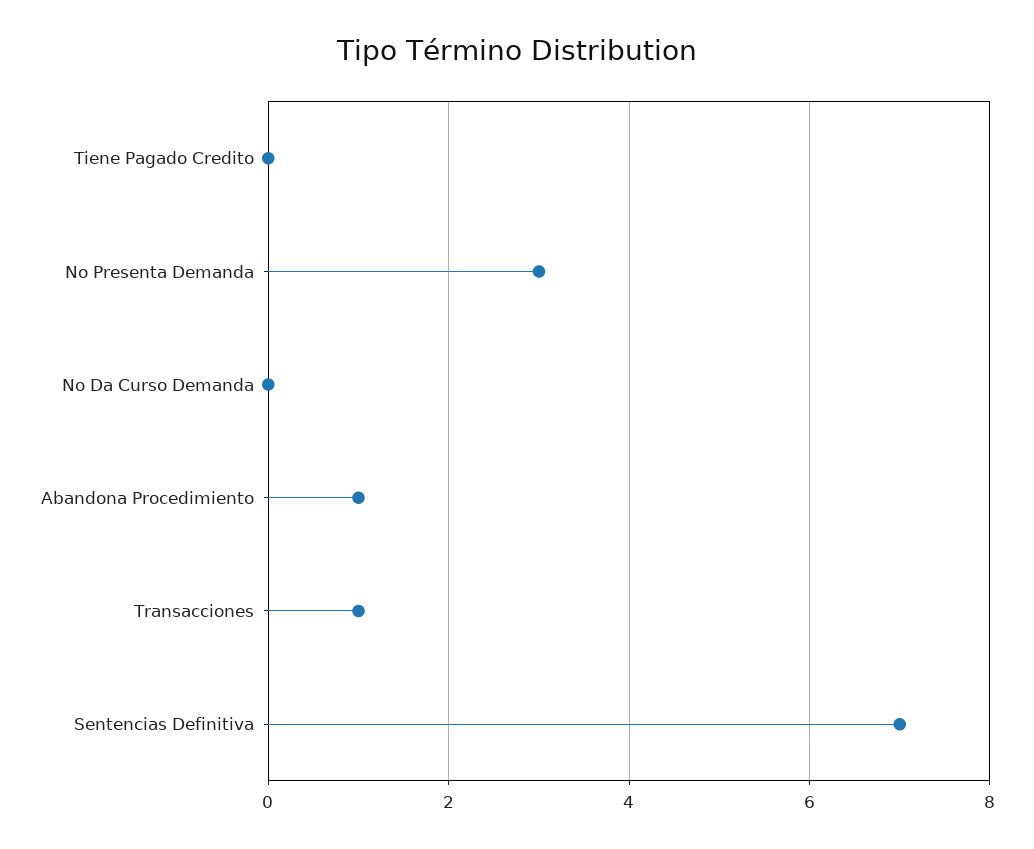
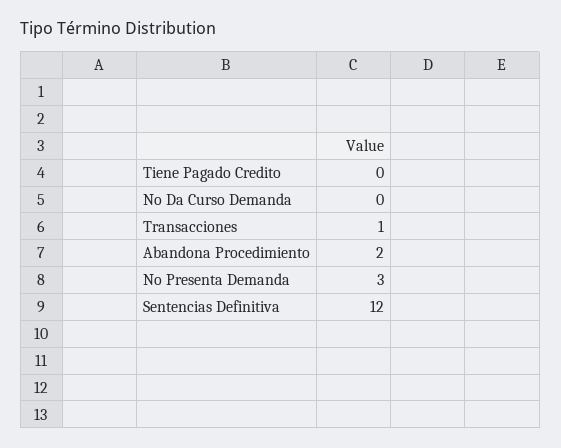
Abandona Procedimiento: 1 -> 2
Sentencias Definitiva: 7 -> 12

